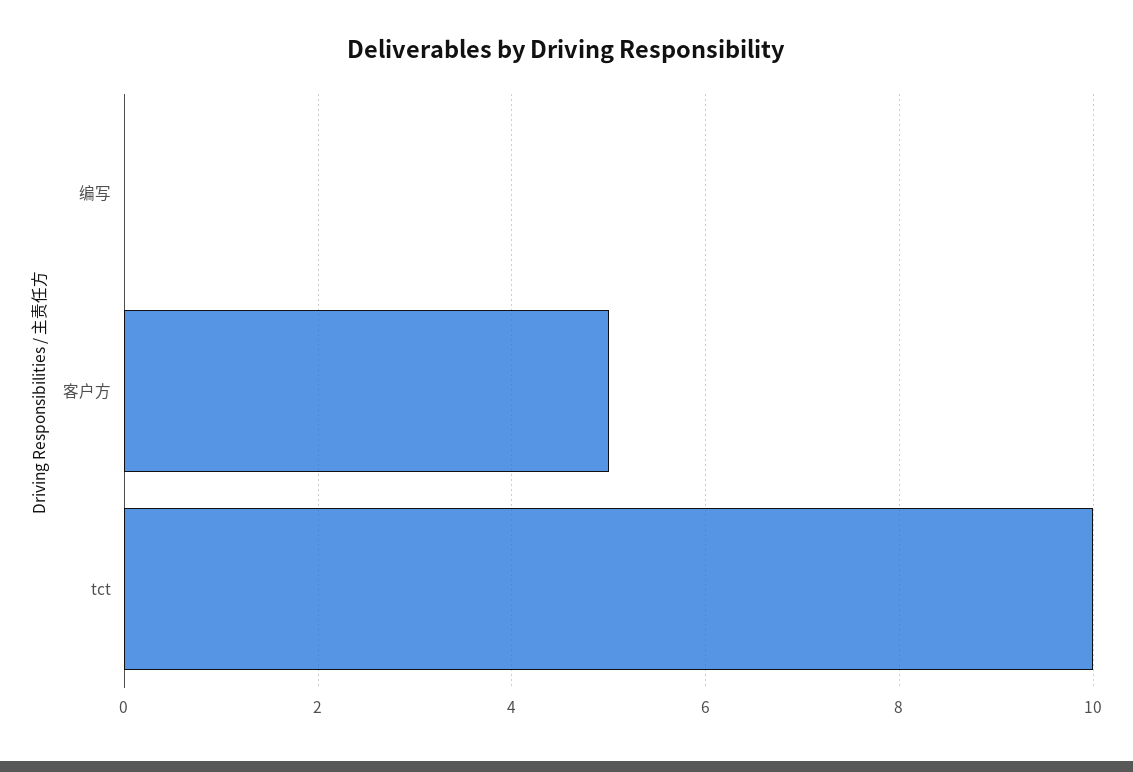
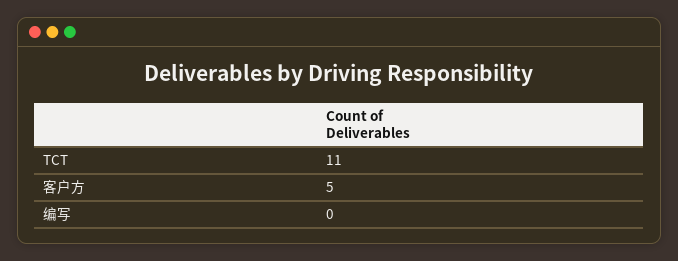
tct: 10 -> 11

